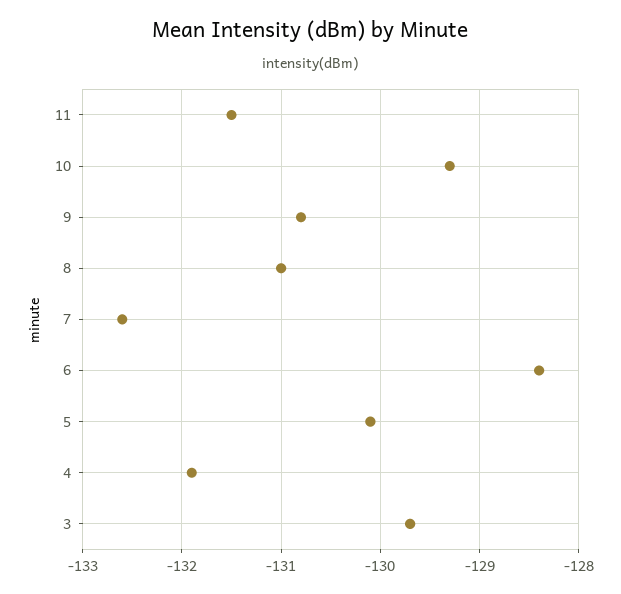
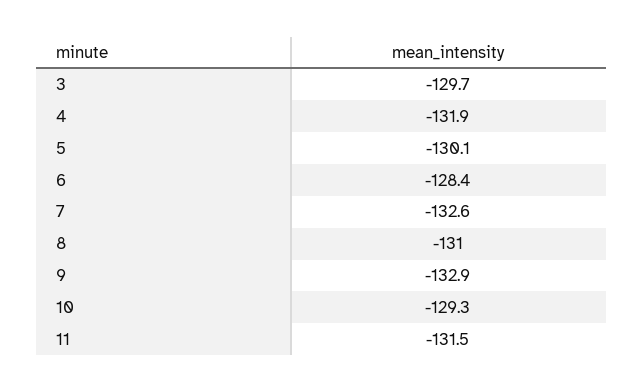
9: -130.8 -> -132.9

